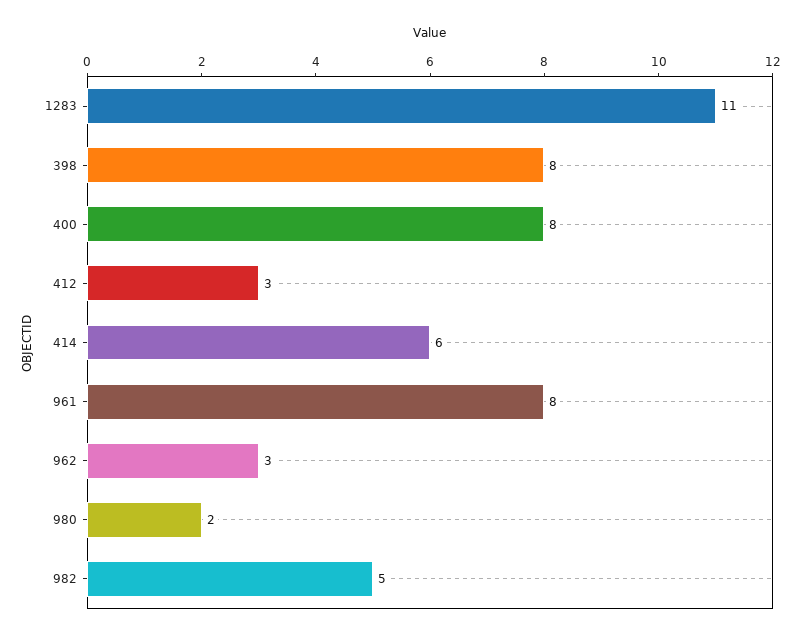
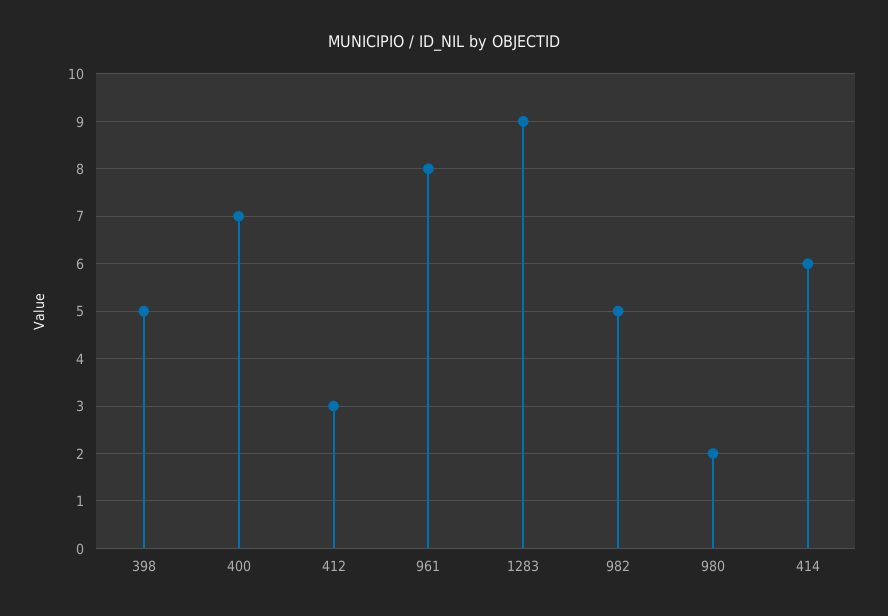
1283: 11 -> 9
398: 8 -> 5
400: 8 -> 7
962: 3 -> none

